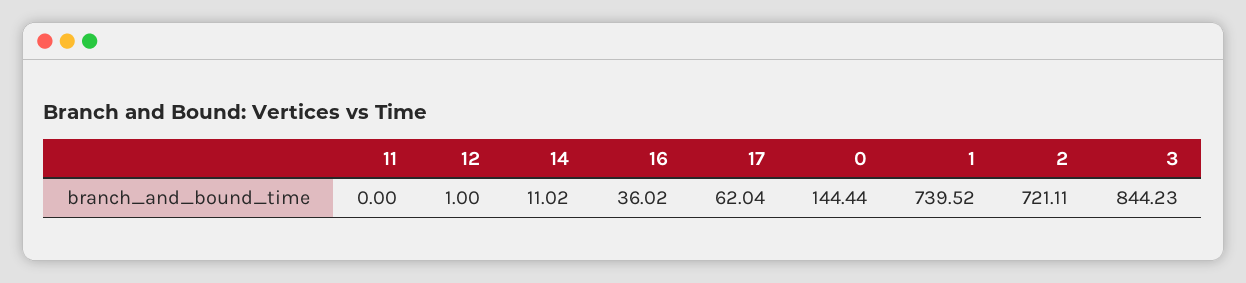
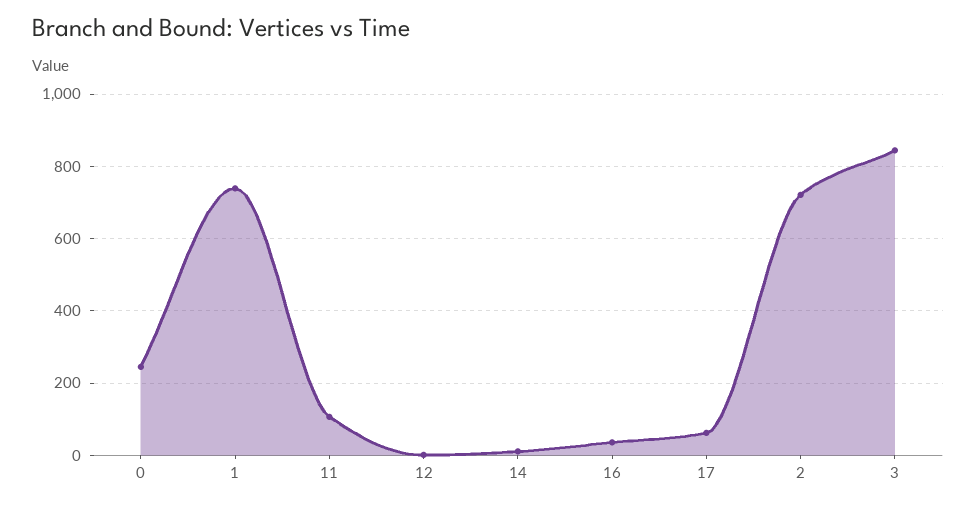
11: 0 -> 100
0: 144.44 -> 240

